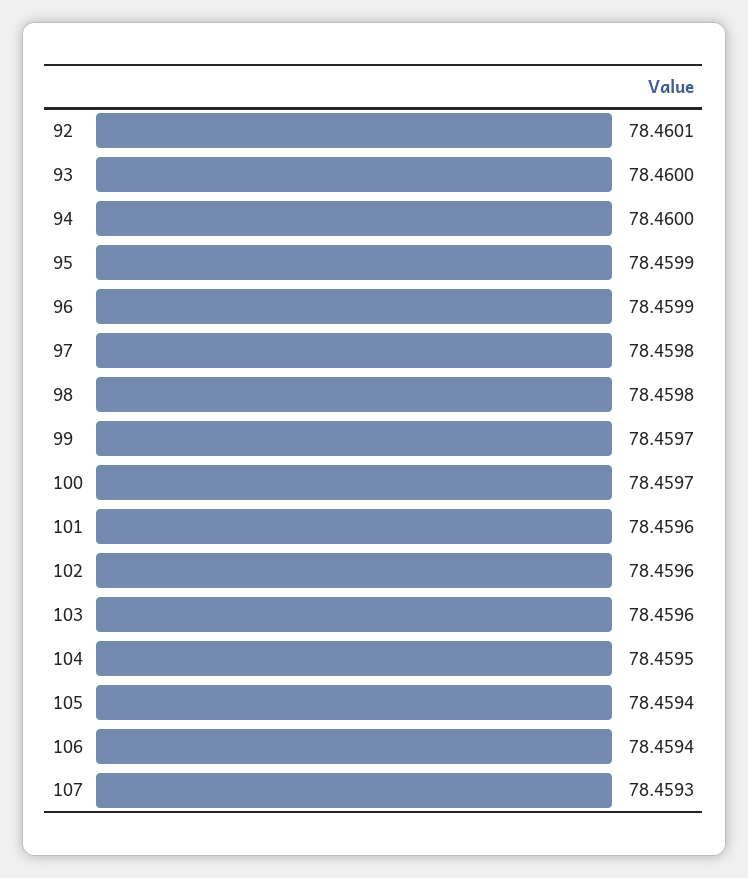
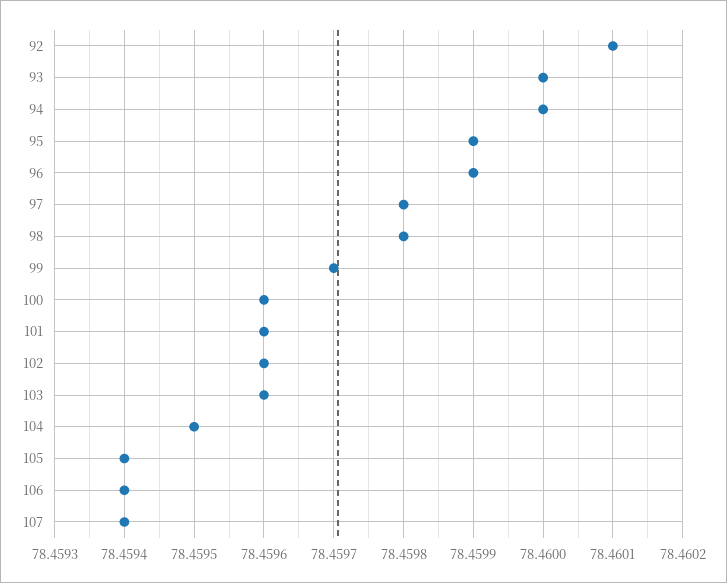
100: 78.4597 -> 78.4596
107: 78.4593 -> 78.4594

